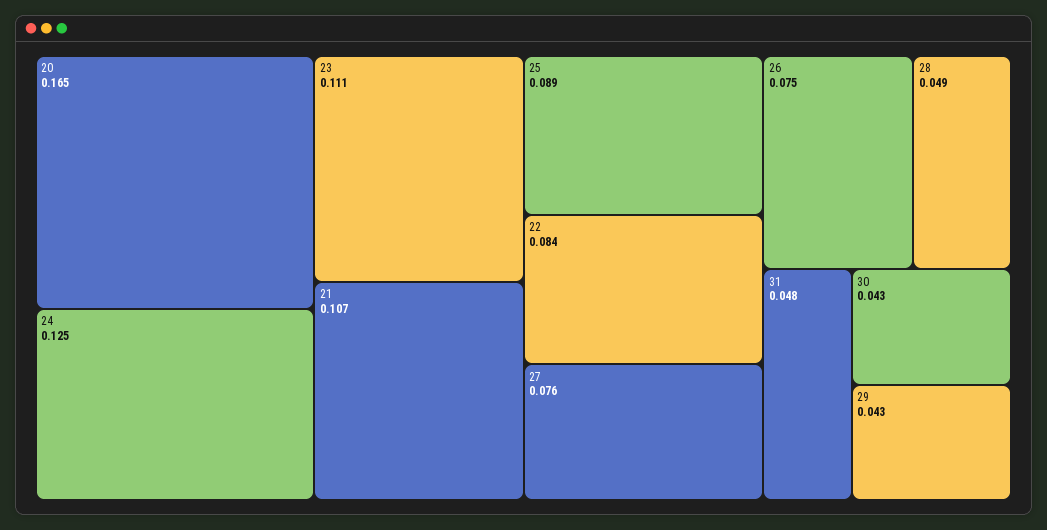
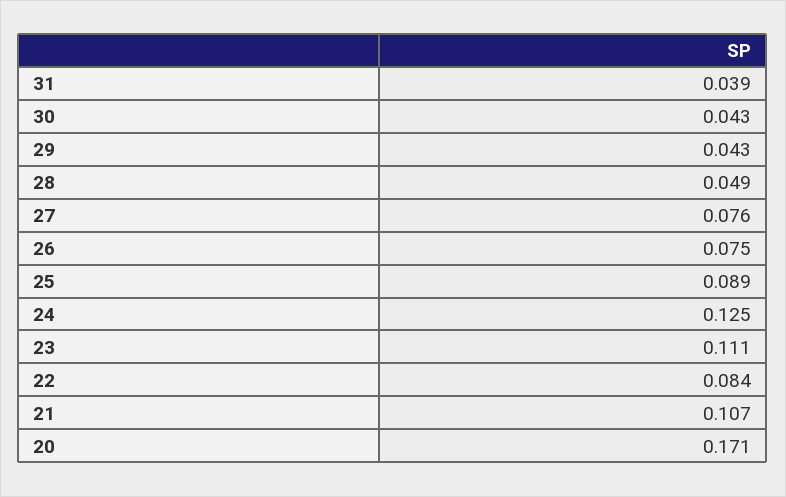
20: 0.165 -> 0.171
31: 0.048 -> 0.039

